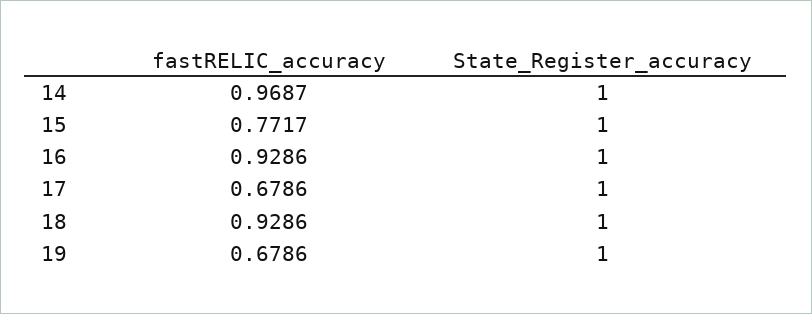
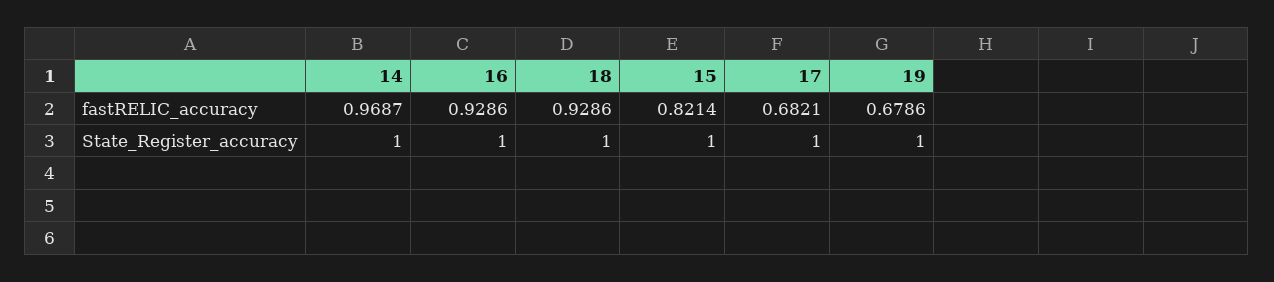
fastRELIC_accuracy, 15: 0.7717 -> 0.8214
fastRELIC_accuracy, 17: 0.6786 -> 0.6821

